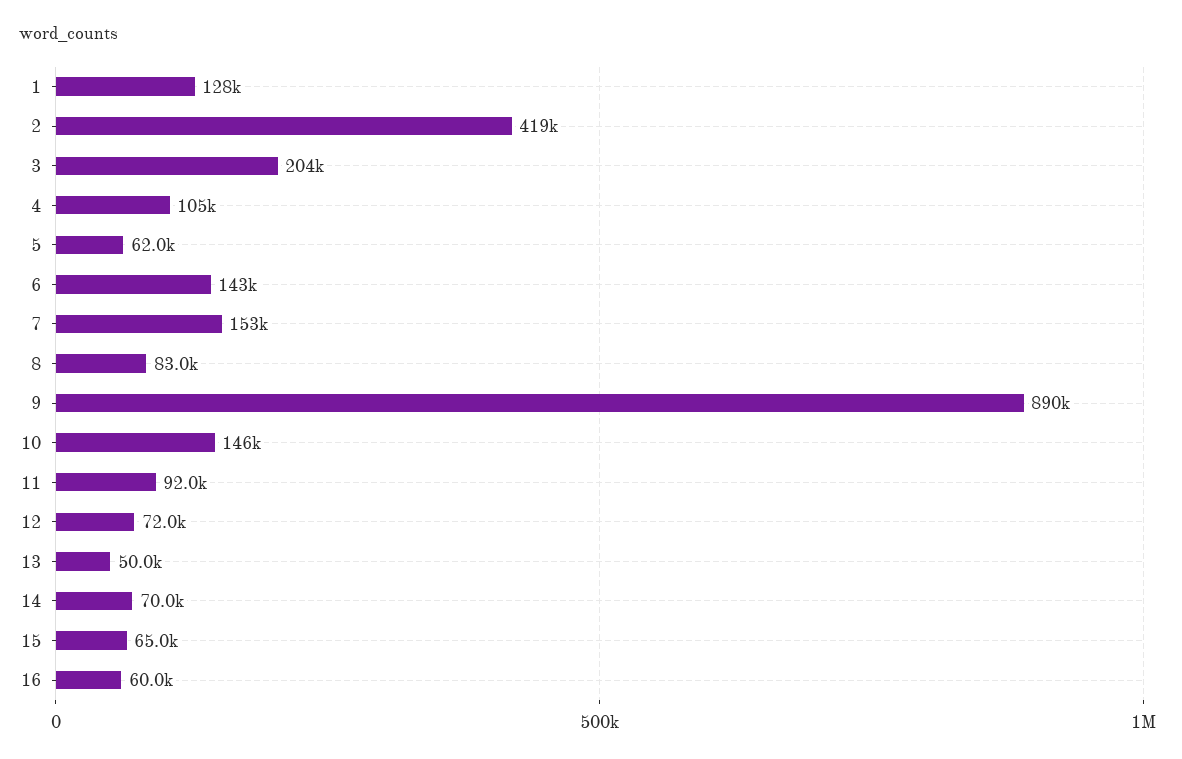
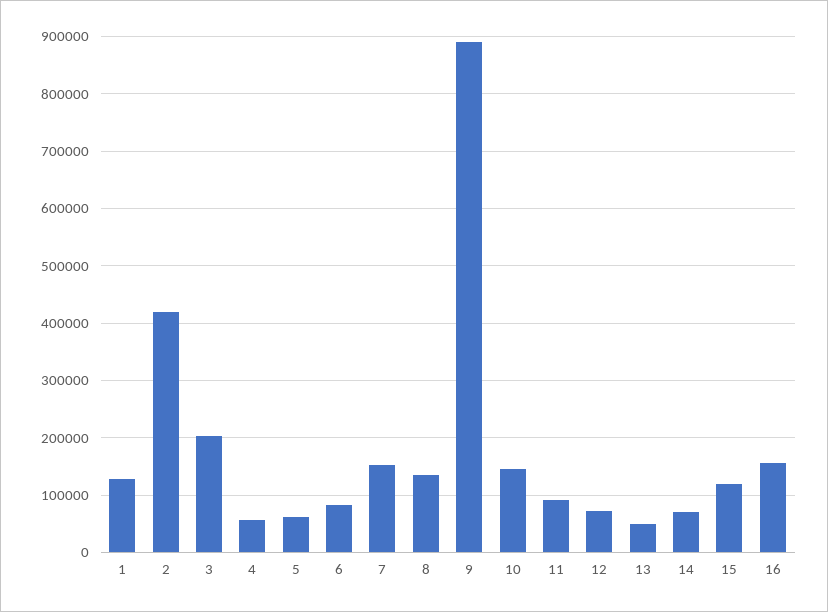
4: 105000 -> 60000
6: 143000 -> 80000
8: 83000 -> 140000
15: 65000 -> 120000
16: 60000 -> 160000

